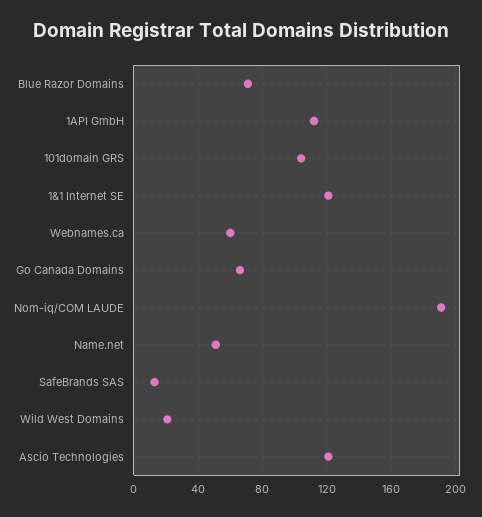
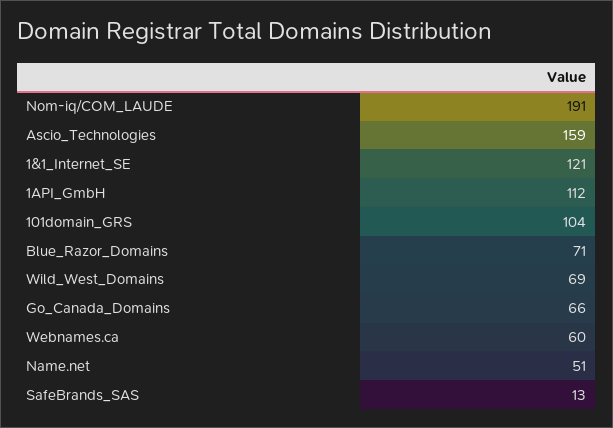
Wild West Domains: 20 -> 69
Ascio Technologies: 120 -> 159

